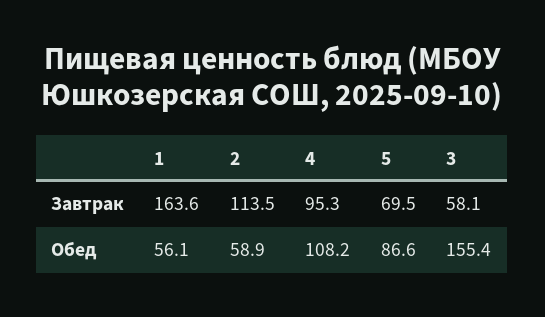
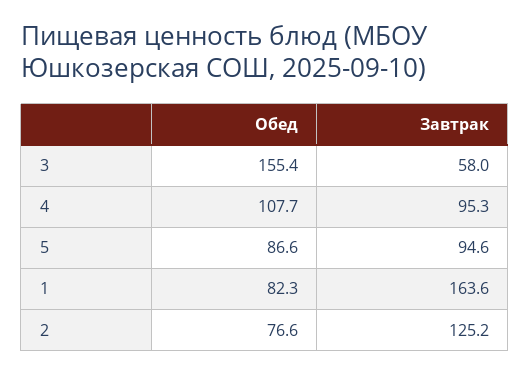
2, Завтрак: 113.5 -> 125.2
5, Завтрак: 69.5 -> 94.6
3, Завтрак: 58.1 -> 58
1, Обед: 56.1 -> 82.3
2, Обед: 58.9 -> 76.6
4, Обед: 108.2 -> 107.7

